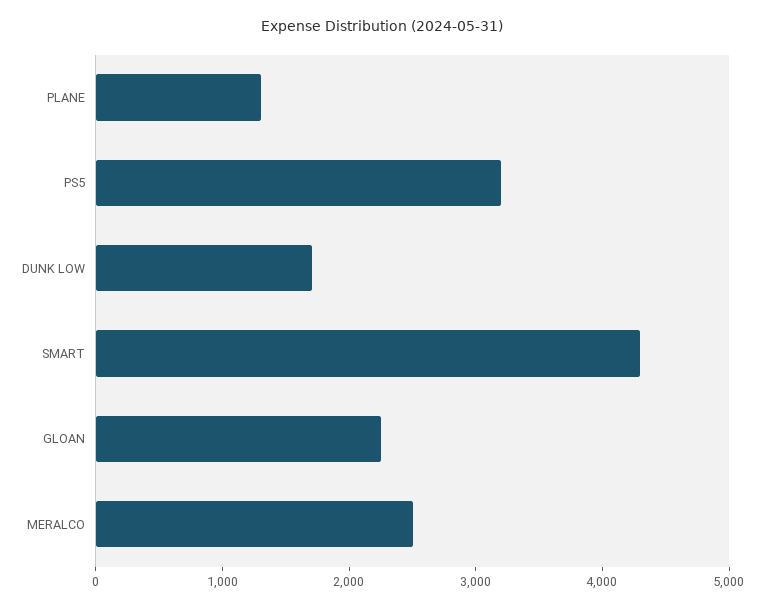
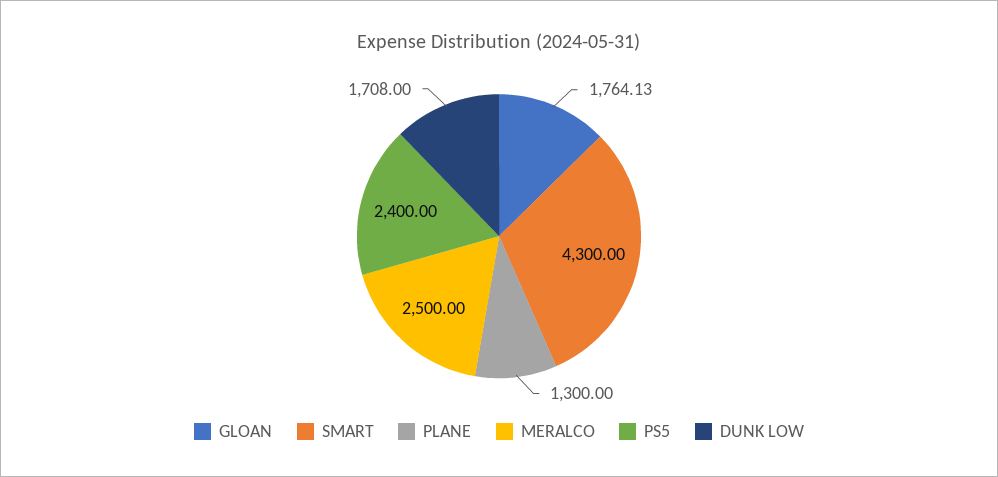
PS5: 3200 -> 2400
GLOAN: 2200 -> 1764.13

